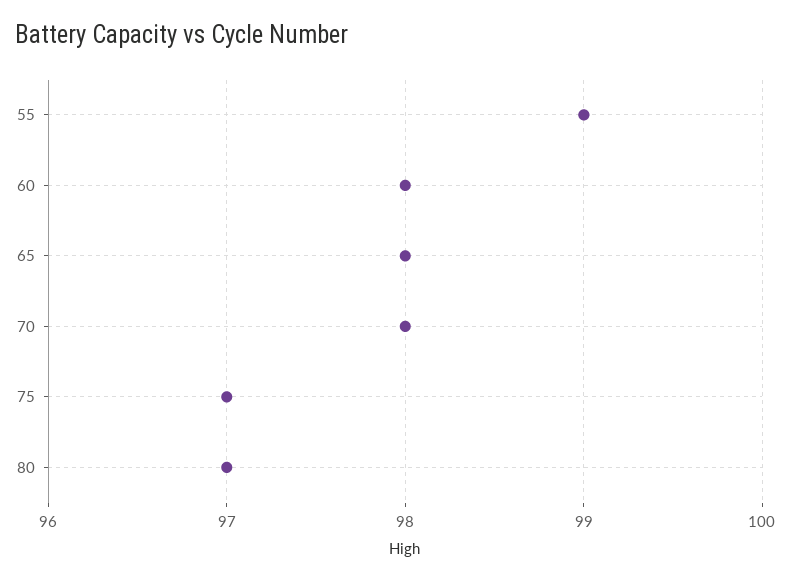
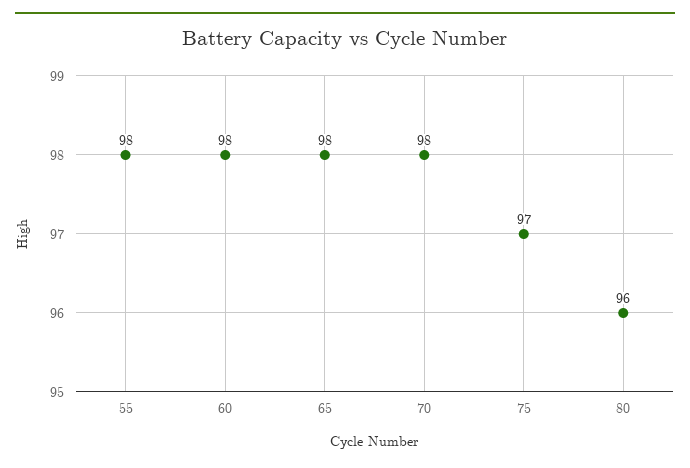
55: 99 -> 98
80: 97 -> 96

